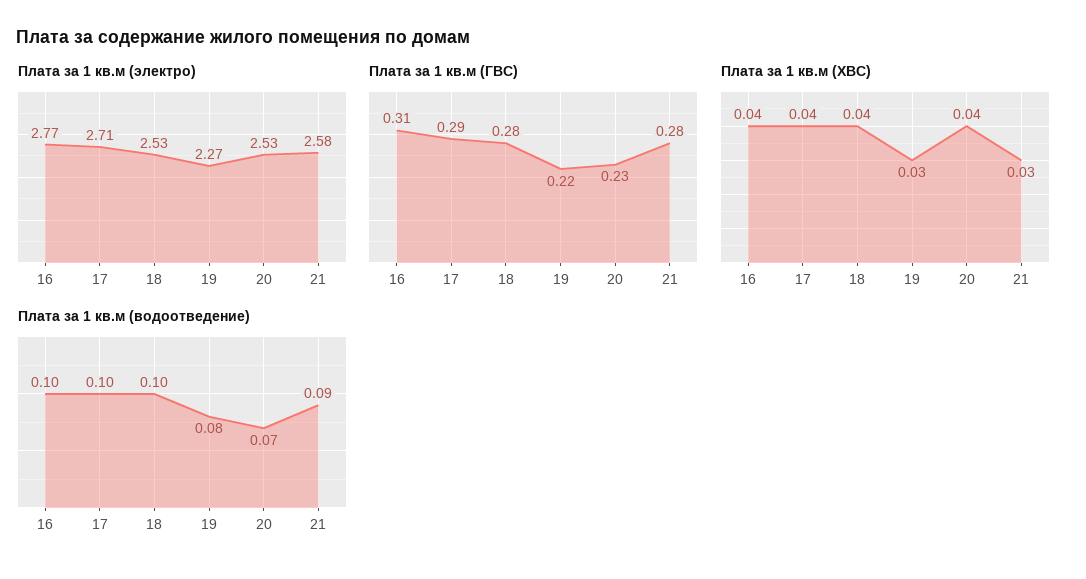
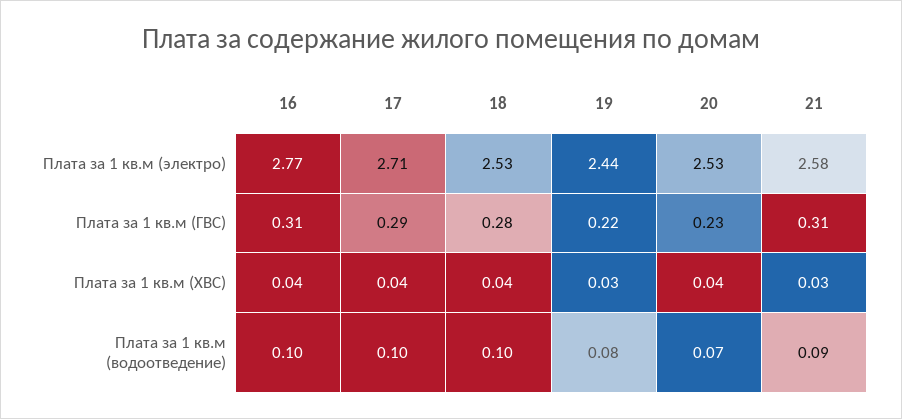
Плата за 1 кв.м (электро), 19: 2.27 -> 2.44
Плата за 1 кв.м (ГВС), 21: 0.28 -> 0.31

